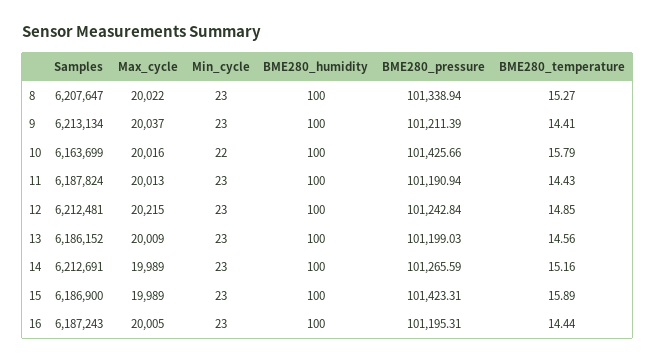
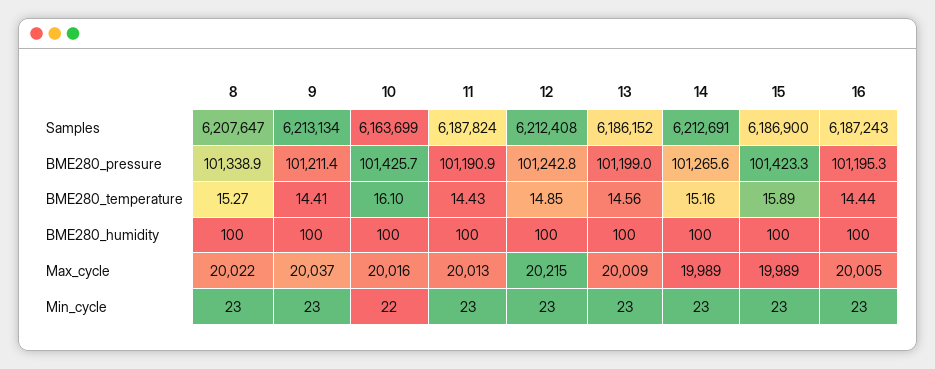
BME280_temperature, 10: 15.79 -> 16.1
Samples, 12: 6212481 -> 6212408

